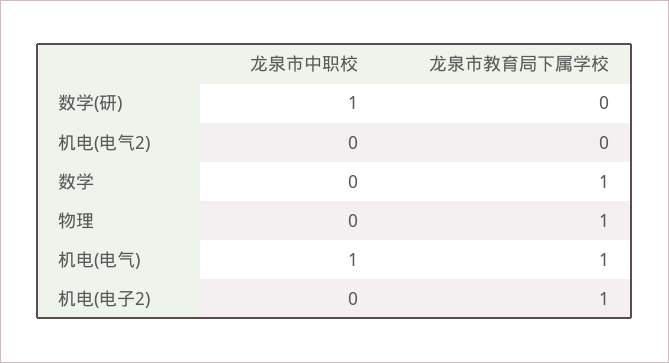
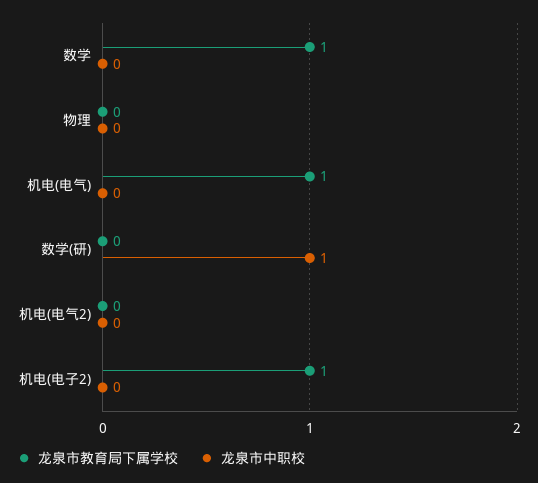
龙泉市教育局下属学校, 物理: 1 -> 0
龙泉市中职校, 机电(电气): 1 -> 0

